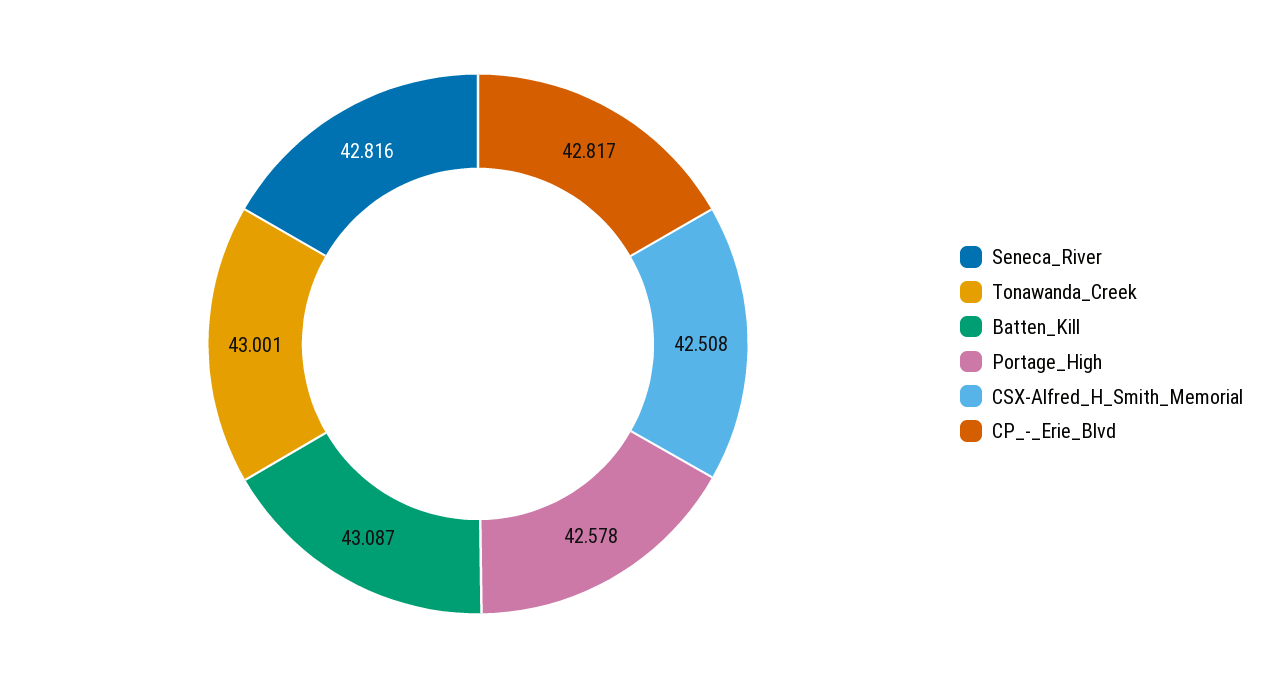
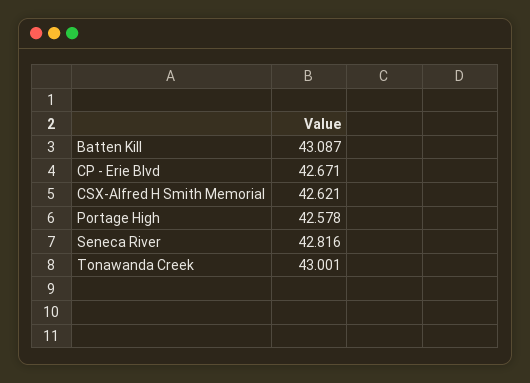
CSX-Alfred_H_Smith_Memorial: 42.508 -> 42.621
CP_-_Erie_Blvd: 42.817 -> 42.671

